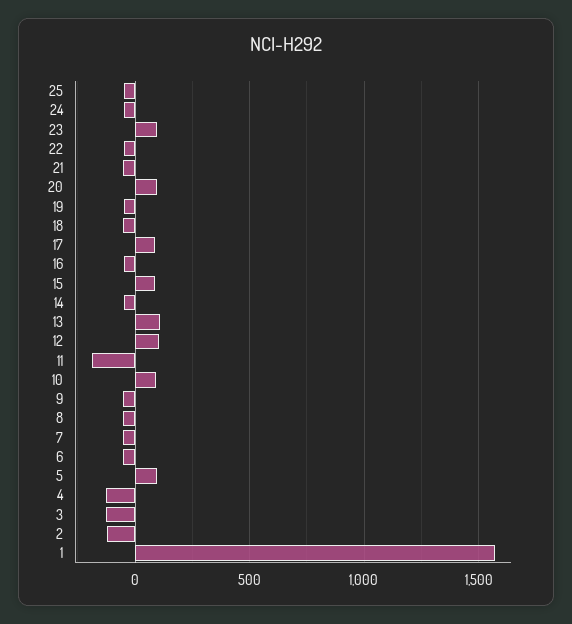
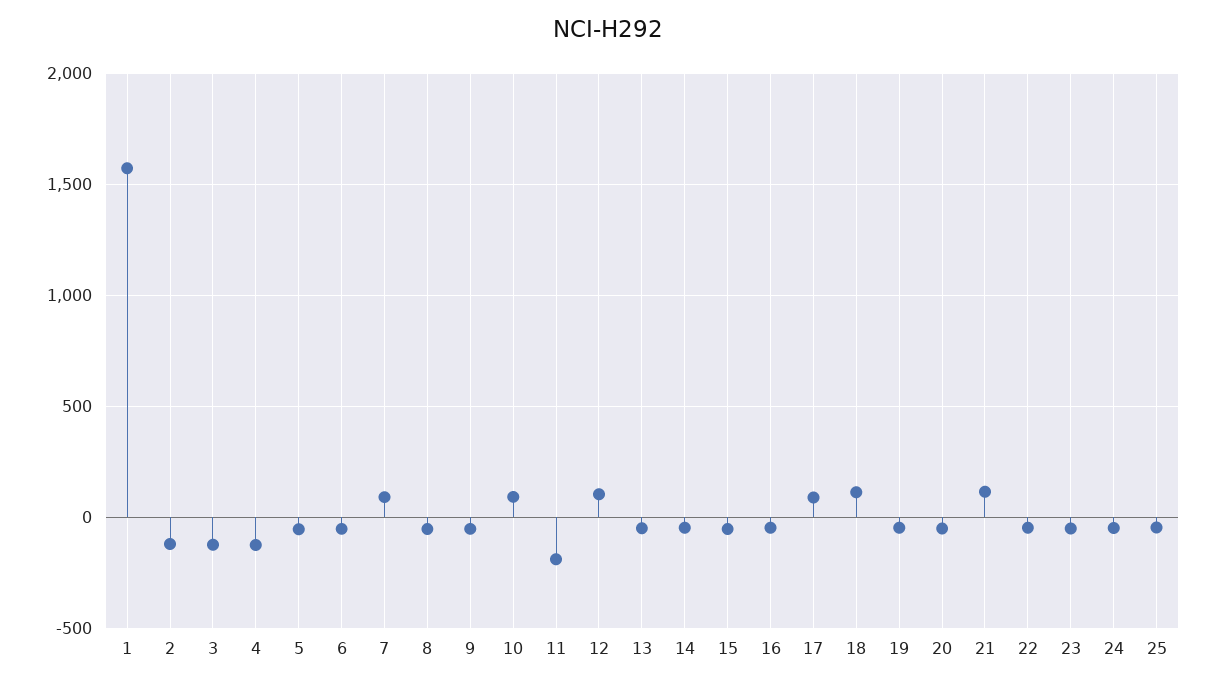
23: 100 -> -50
21: -50 -> 100
20: 100 -> -50
18: -50 -> 100
15: 100 -> -50
13: 100 -> -50
7: -50 -> 100
5: 100 -> -50

